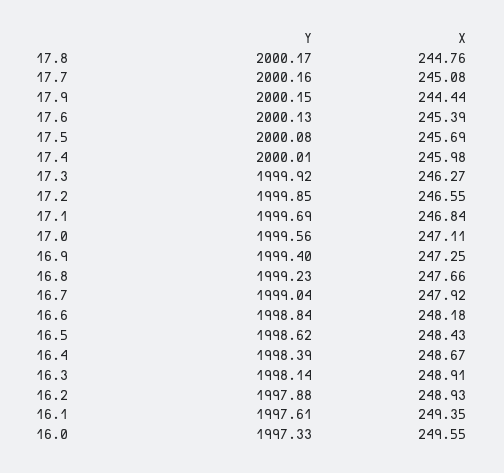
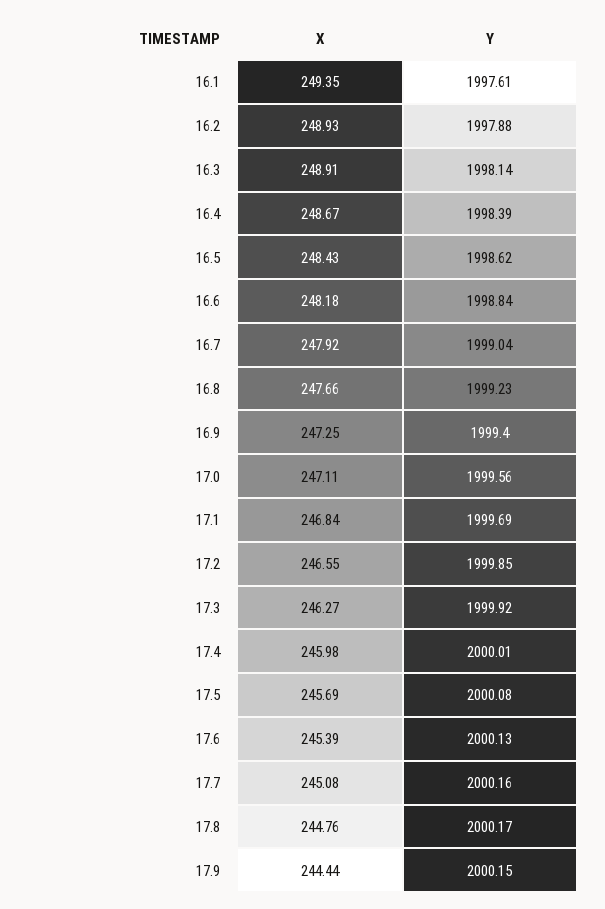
Y, 16.0: 1997.33 -> none
X, 16.0: 249.55 -> none

